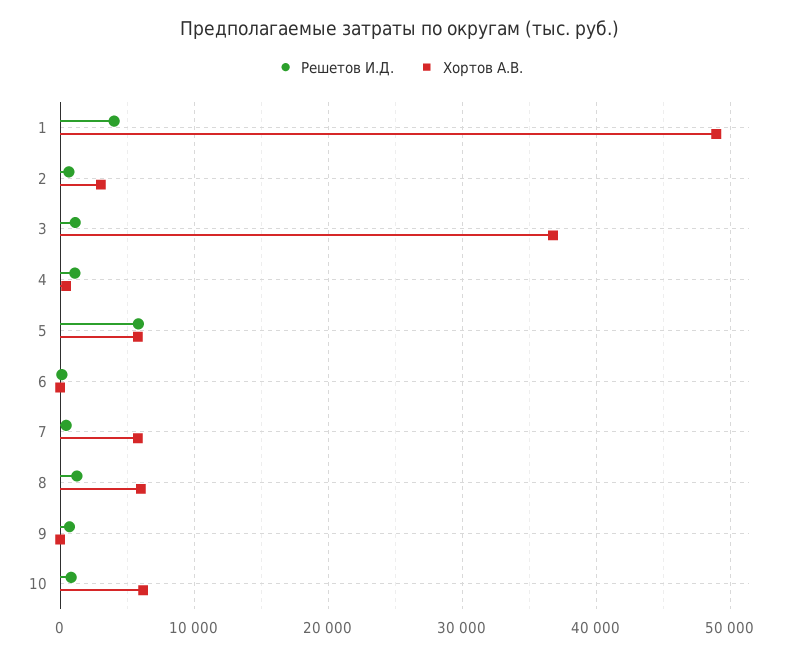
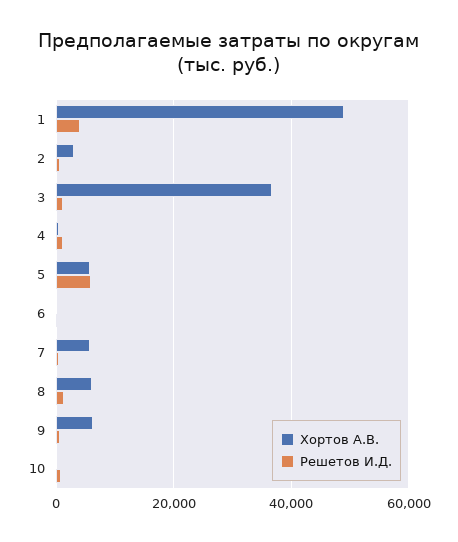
Хортов А.В., 9: 0 -> 6000
Хортов А.В., 10: 6000 -> 0

